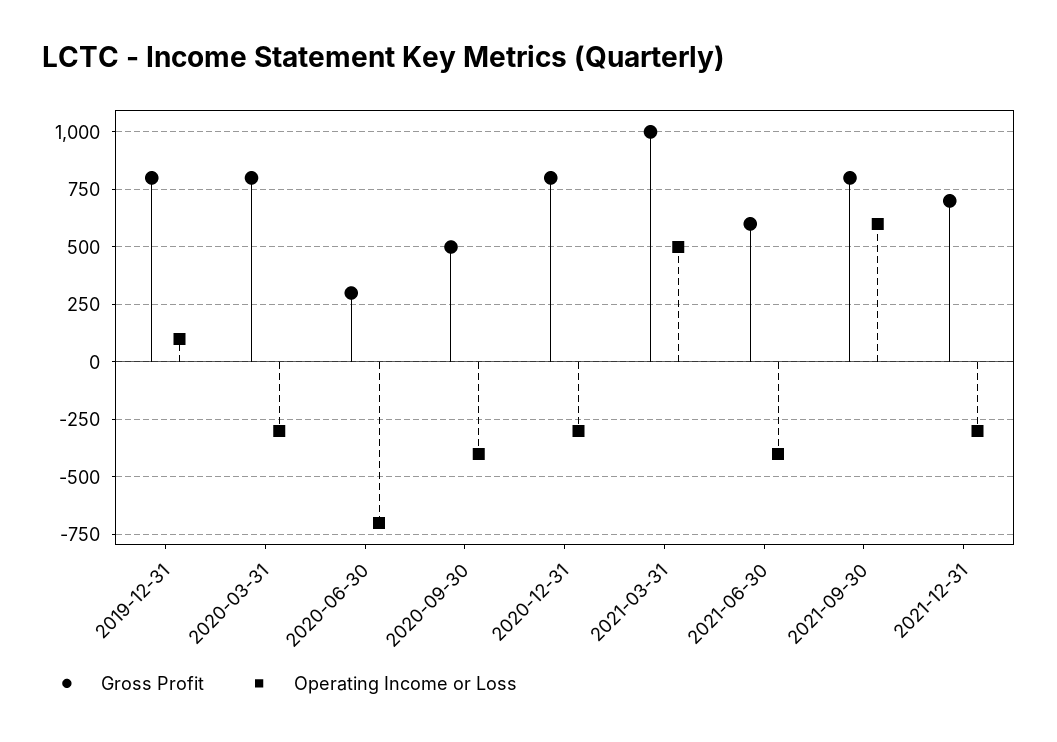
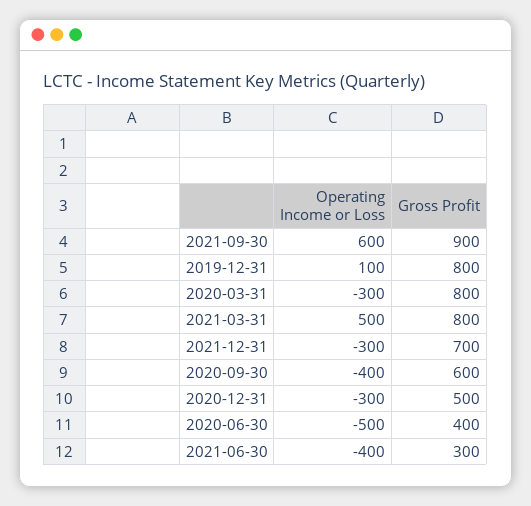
Gross Profit, 2020-06-30: 300 -> 400
Operating Income or Loss, 2020-06-30: -700 -> -500
Gross Profit, 2020-09-30: 500 -> 600
Gross Profit, 2020-12-31: 800 -> 500
Gross Profit, 2021-03-31: 1000 -> 800
Gross Profit, 2021-06-30: 600 -> 300
Gross Profit, 2021-09-30: 800 -> 900

